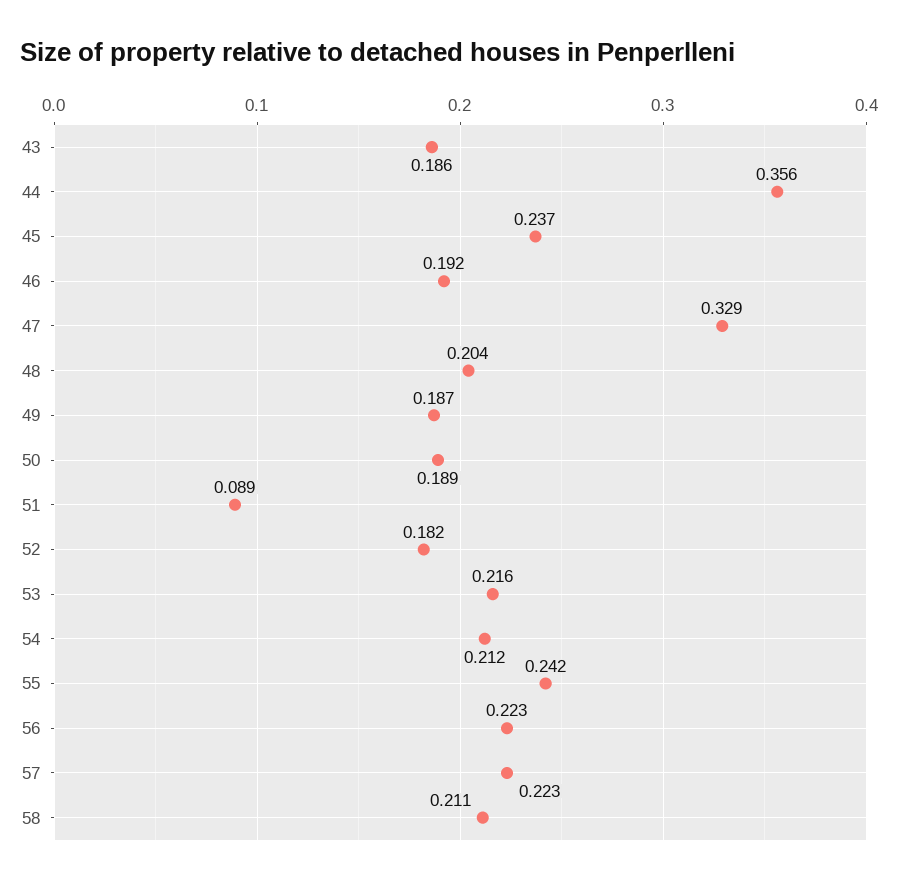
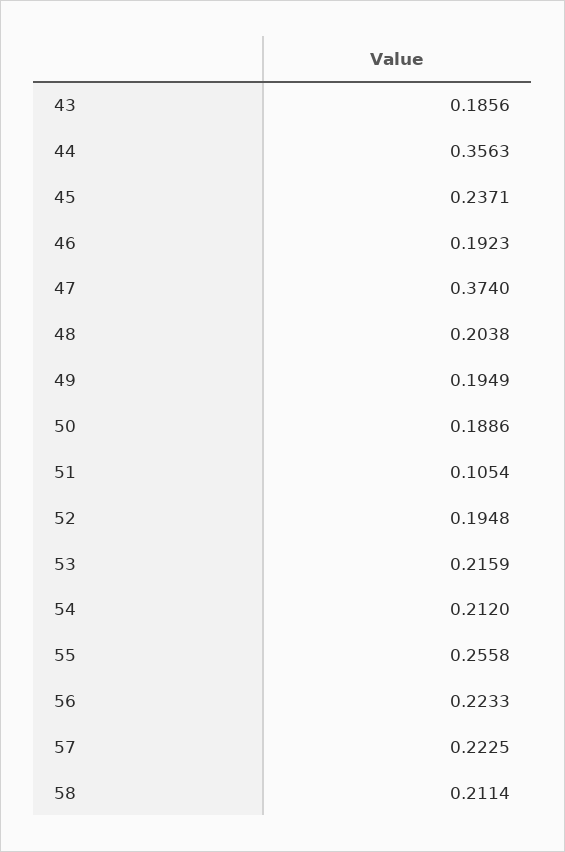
47: 0.329 -> 0.374
49: 0.187 -> 0.1949
51: 0.089 -> 0.1054
52: 0.182 -> 0.1948
55: 0.242 -> 0.2558

